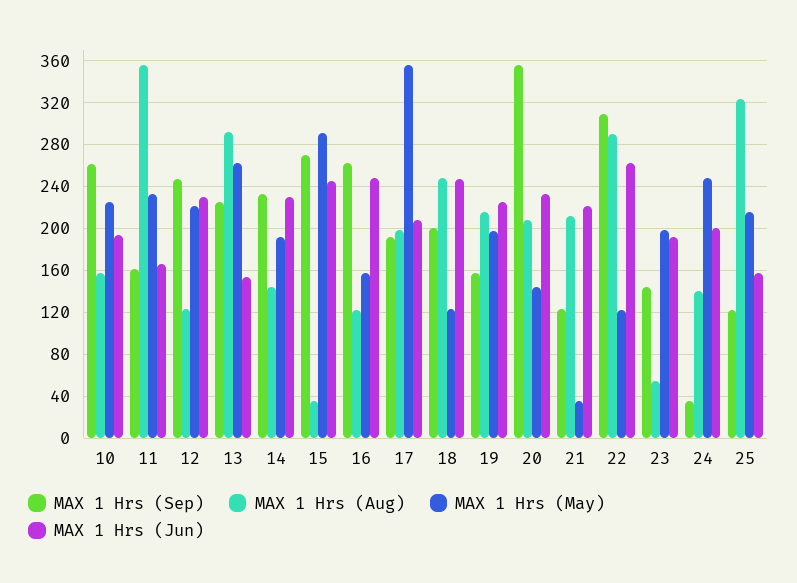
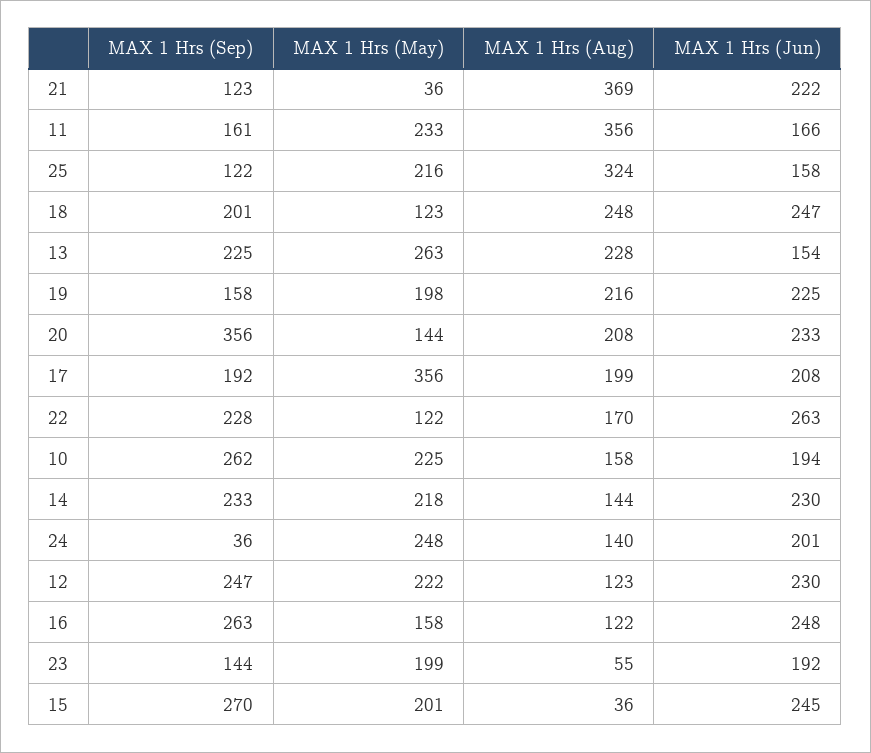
MAX 1 Hrs (Aug), 13: 290 -> 228
MAX 1 Hrs (May), 14: 190 -> 218
MAX 1 Hrs (May), 15: 290 -> 201
MAX 1 Hrs (Aug), 21: 210 -> 369
MAX 1 Hrs (Sep), 22: 310 -> 228
MAX 1 Hrs (Aug), 22: 290 -> 170

